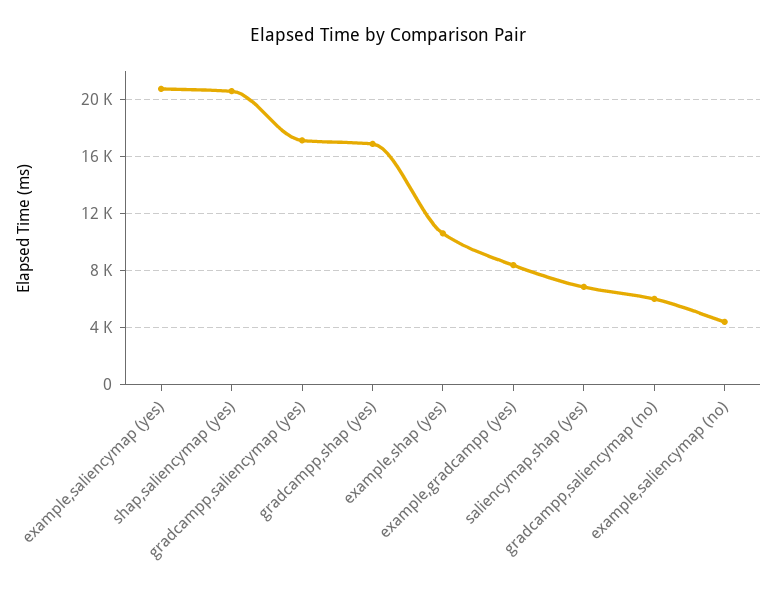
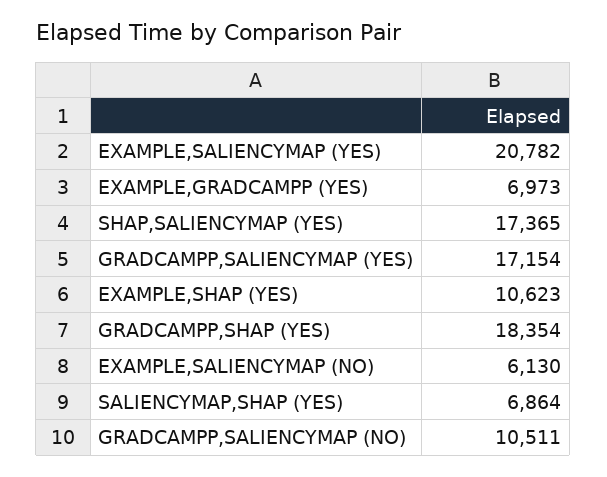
shap,saliencymap (yes): 20500 -> 17365
gradcampp,shap (yes): 17000 -> 18354
example,gradcampp (yes): 8500 -> 6973
gradcampp,saliencymap (no): 6000 -> 10511
example,saliencymap (no): 4500 -> 6130

